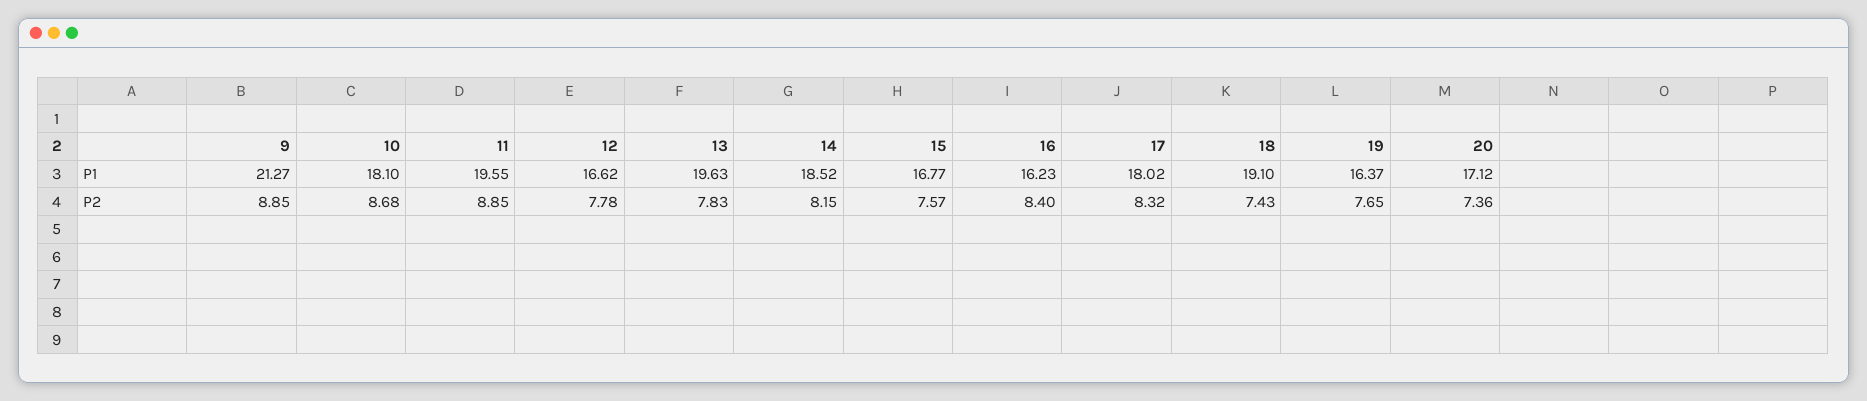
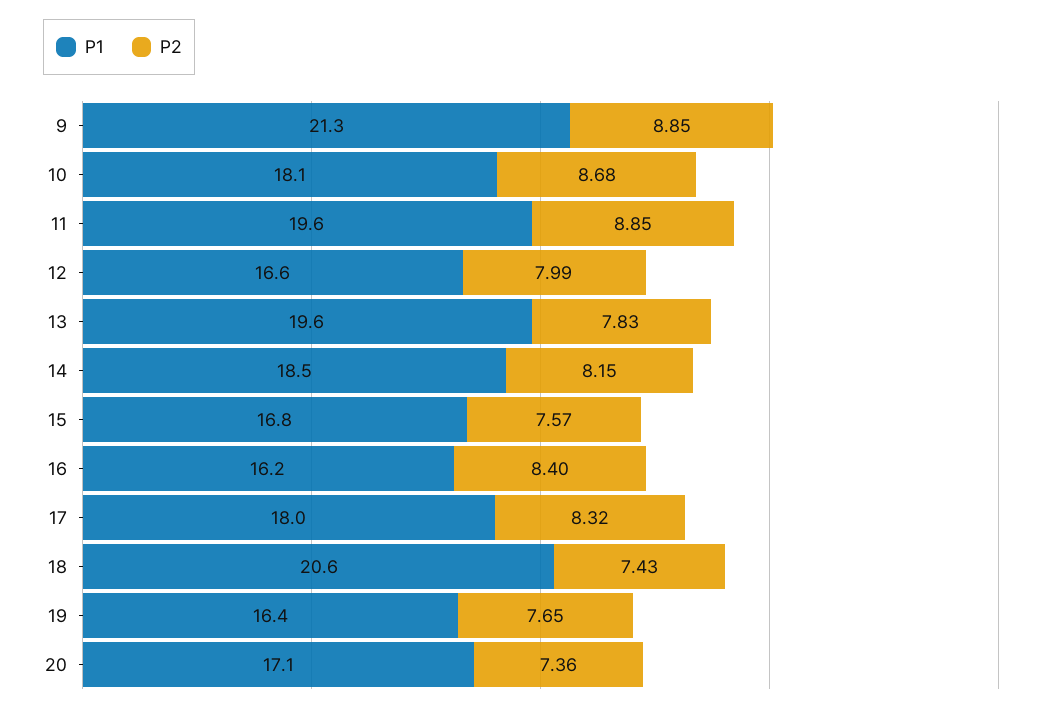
P1, 18: 19.1 -> 20.6
P2, 12: 7.78 -> 7.99

